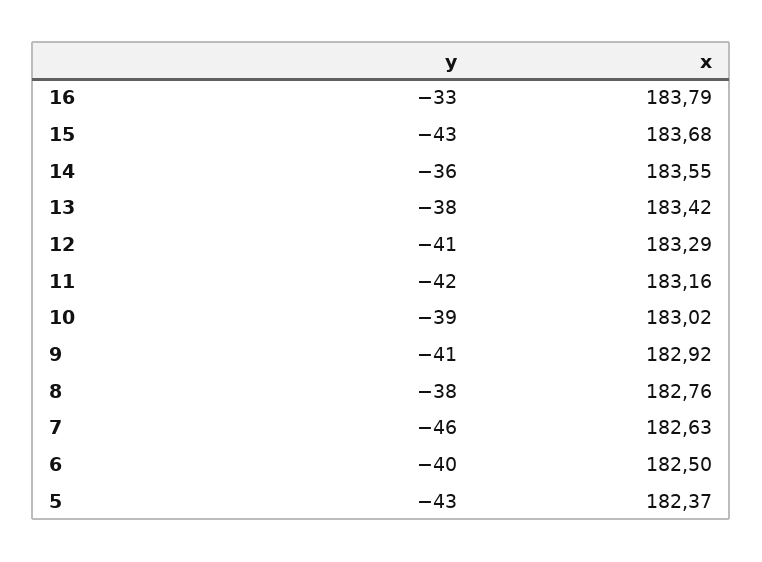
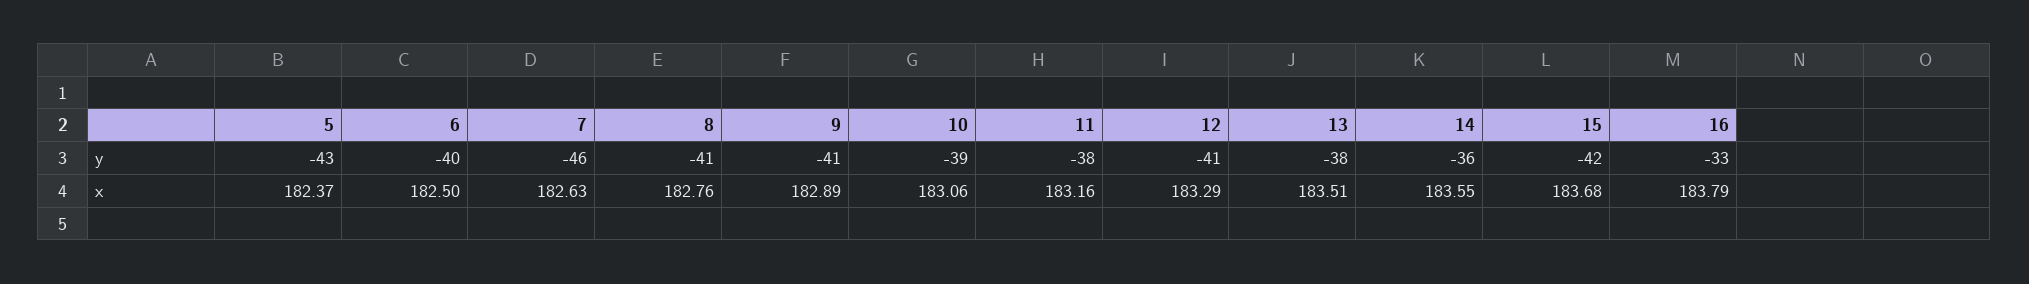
y, 15: -43 -> -42
x, 13: 183.42 -> 183.51
y, 11: -42 -> -38
x, 10: 183.02 -> 183.06
x, 9: 182.92 -> 182.89
y, 8: -38 -> -41

